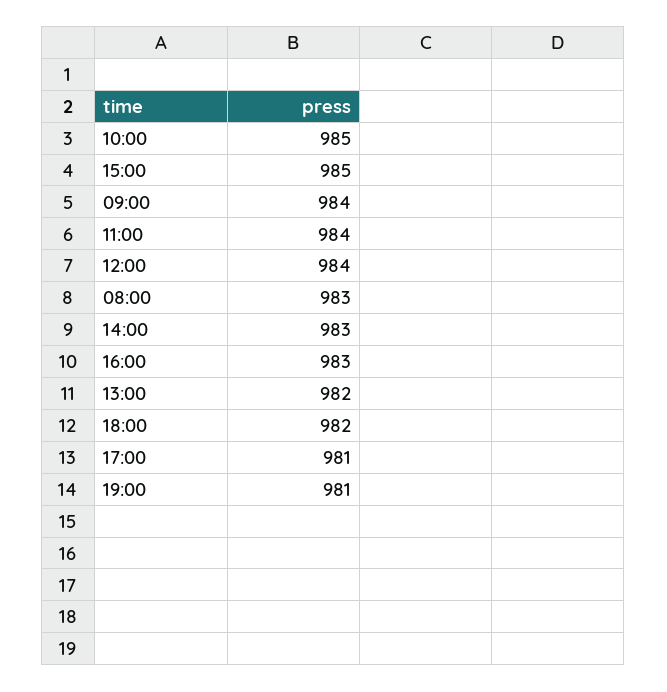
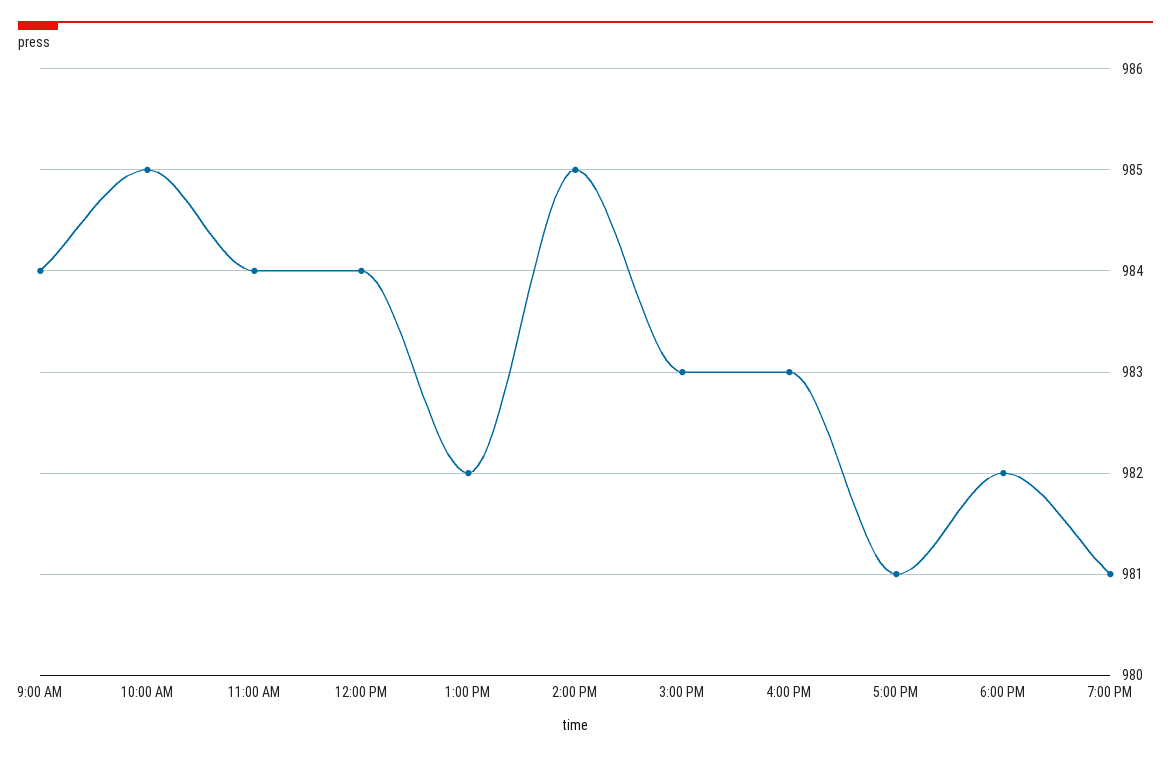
15:00: 985 -> 983
08:00: 983 -> none
14:00: 983 -> 985

